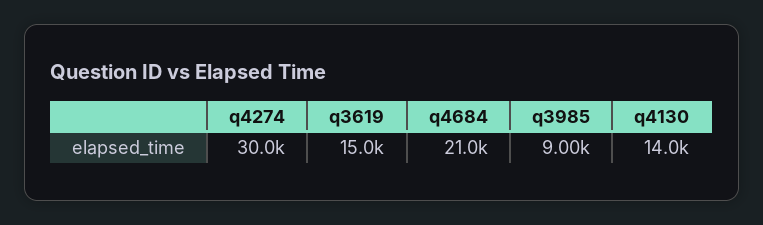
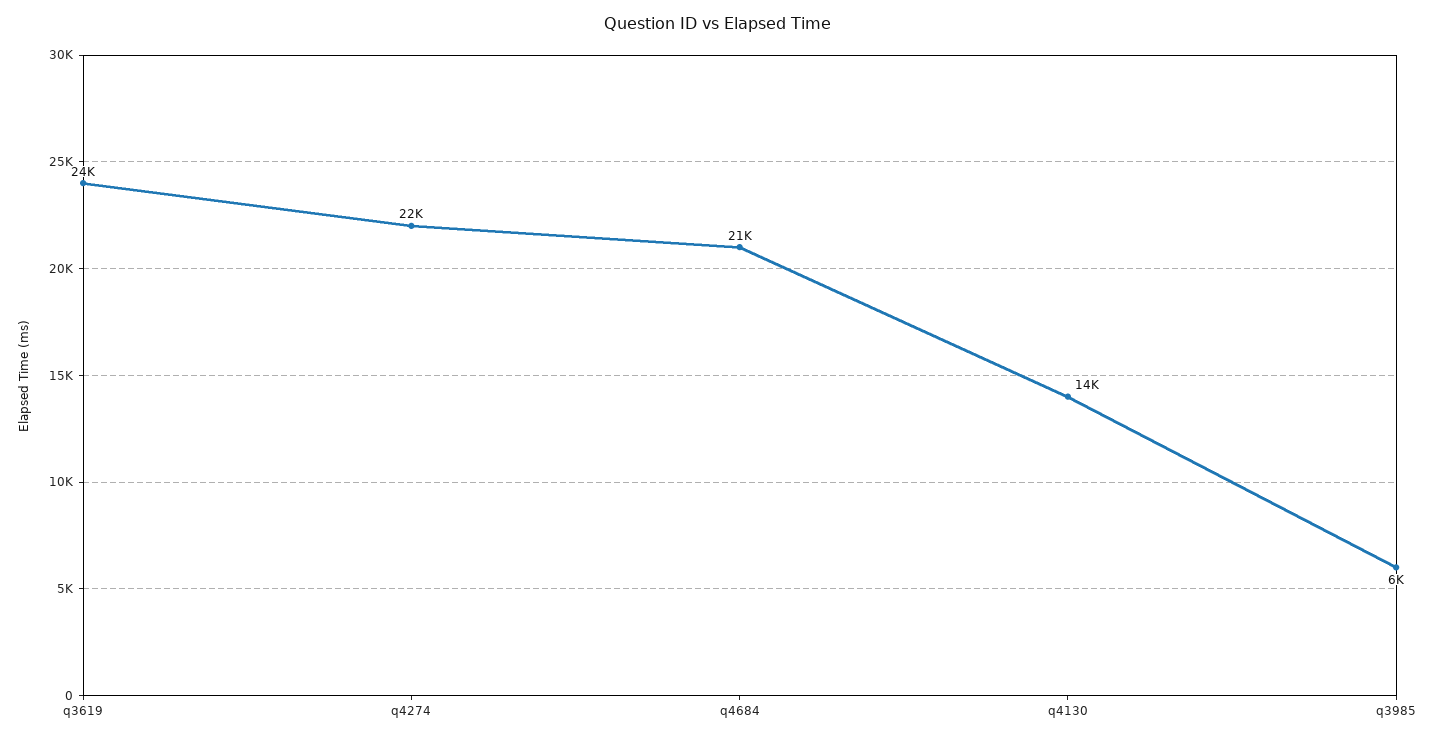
q4274: 30000 -> 22000
q3619: 15000 -> 24000
q3985: 9000 -> 6000

